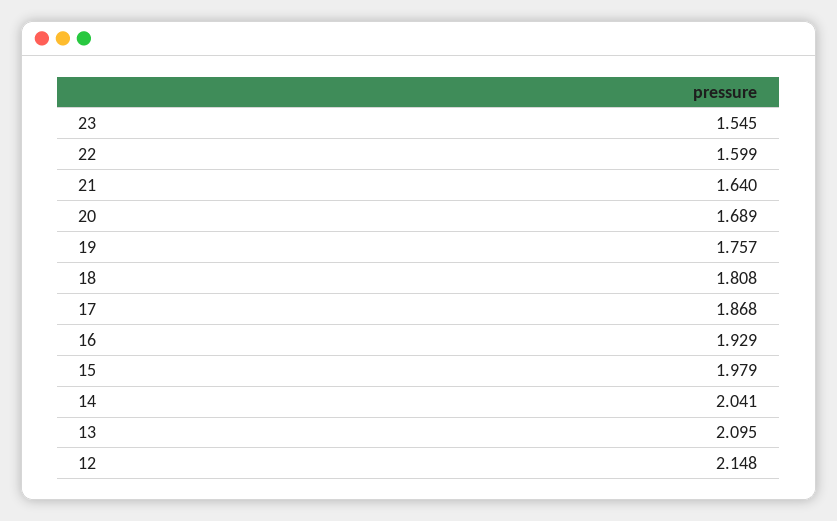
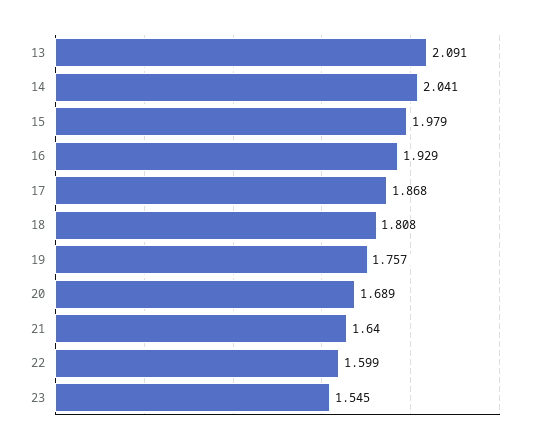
13: 2.095 -> 2.091
12: 2.148 -> none

